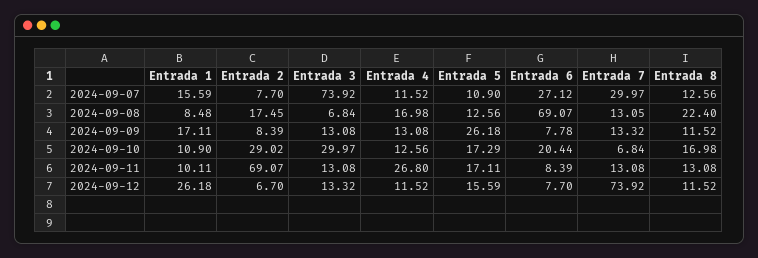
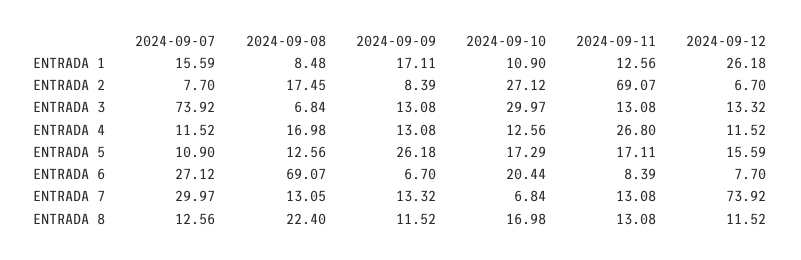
Entrada 6, 2024-09-09: 7.78 -> 6.7
Entrada 2, 2024-09-10: 29.02 -> 27.12
Entrada 1, 2024-09-11: 10.11 -> 12.56

